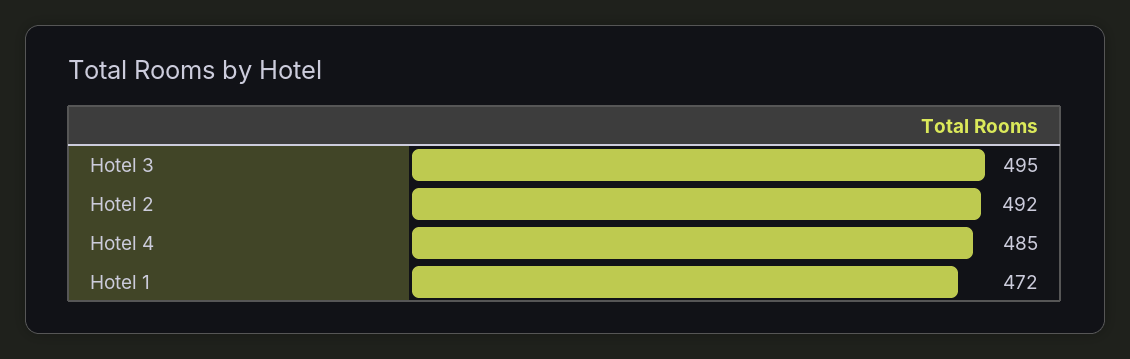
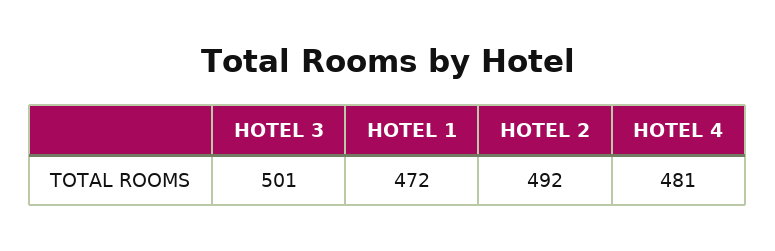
Hotel 3: 495 -> 501
Hotel 4: 485 -> 481

